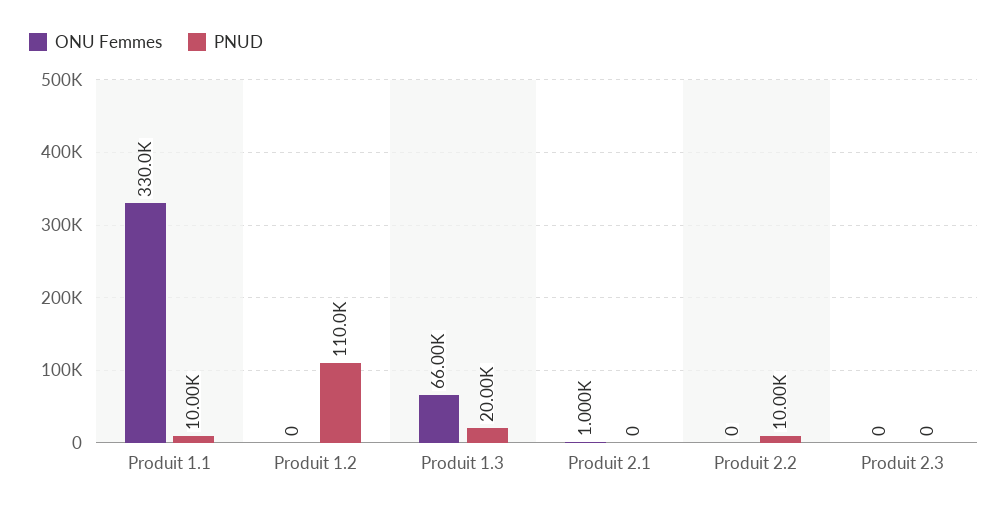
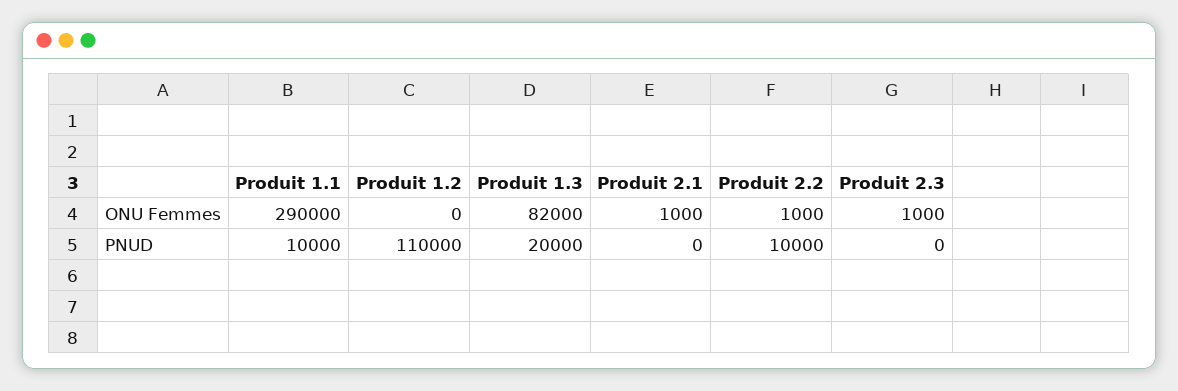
ONU Femmes, Produit 1.1: 330000 -> 290000
ONU Femmes, Produit 1.3: 66000 -> 82000
ONU Femmes, Produit 2.2: 0 -> 1000
ONU Femmes, Produit 2.3: 0 -> 1000

